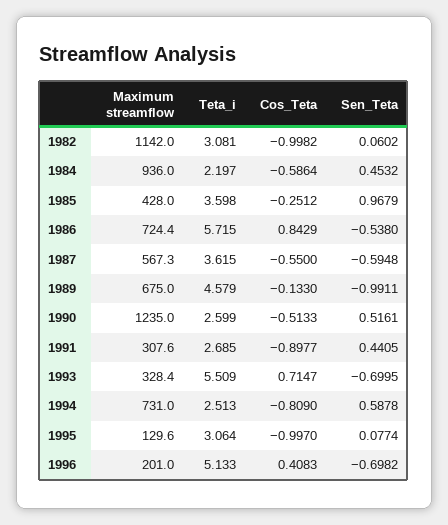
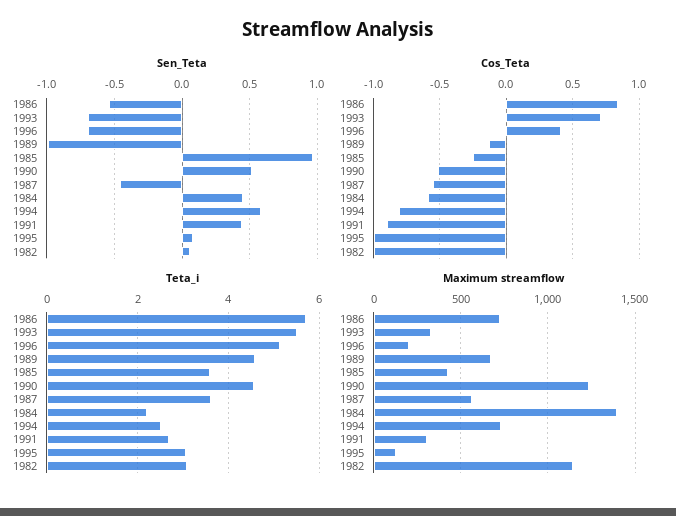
Maximum streamflow, 1984: 936 -> 1400
Sen_Teta, 1987: -0.5948 -> -0.45
Teta_i, 1990: 2.599 -> 4.6

